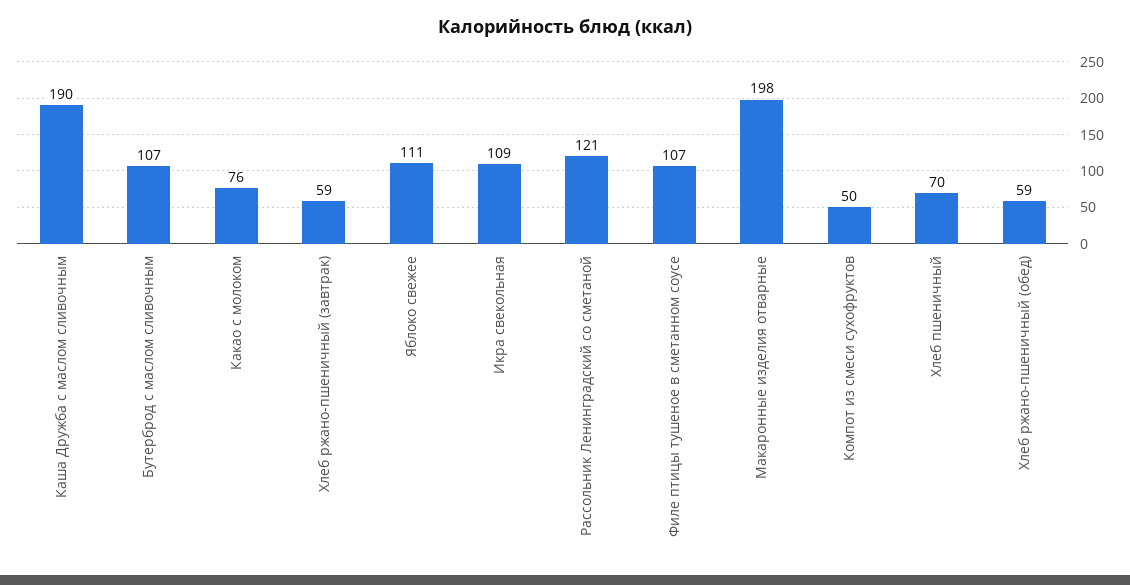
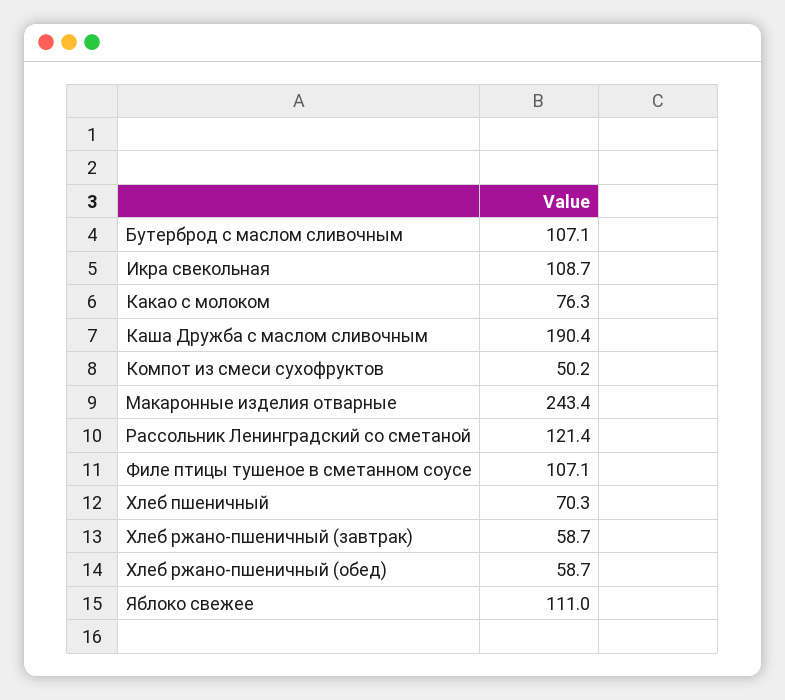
Макаронные изделия отварные: 198 -> 243.4

